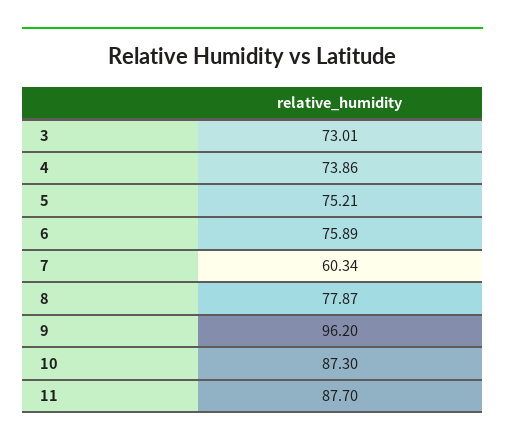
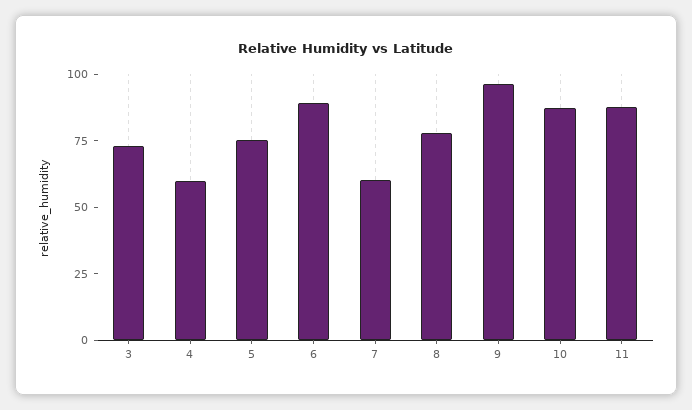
4: 73.86 -> 60
6: 75.89 -> 90

